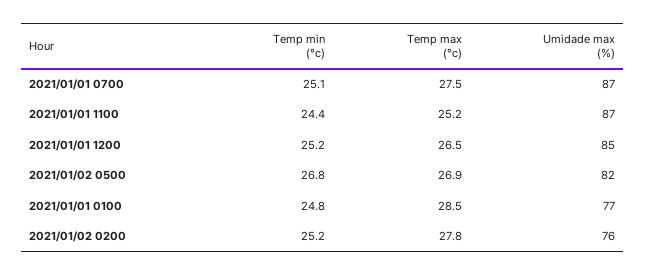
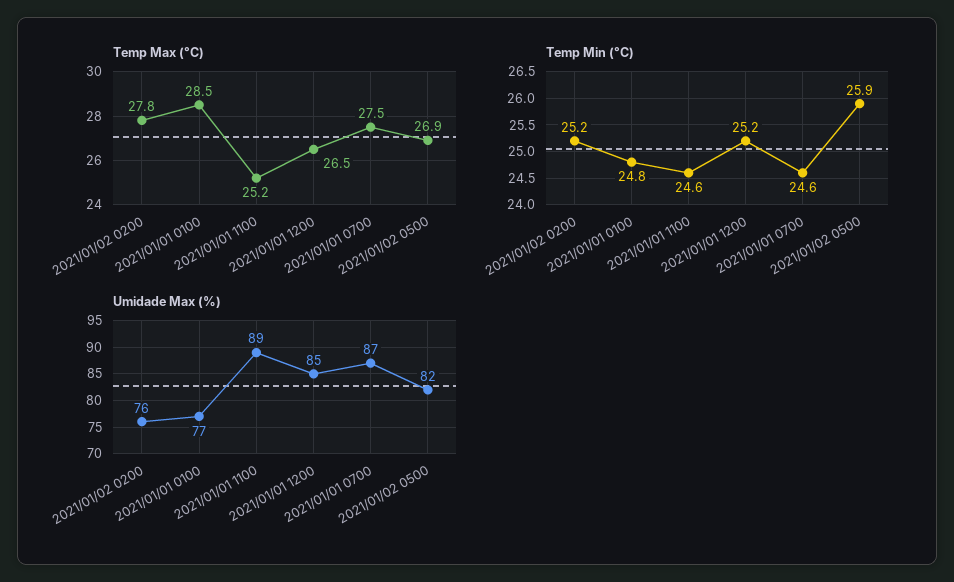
Temp min (°c), 2021/01/01 0700: 25.1 -> 24.6
Temp min (°c), 2021/01/01 1100: 24.4 -> 24.6
Umidade max (%), 2021/01/01 1100: 87 -> 89
Temp min (°c), 2021/01/02 0500: 26.8 -> 25.9

